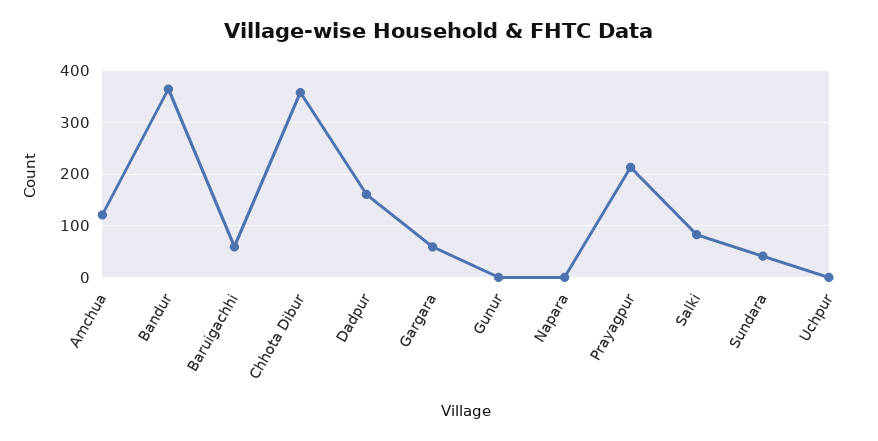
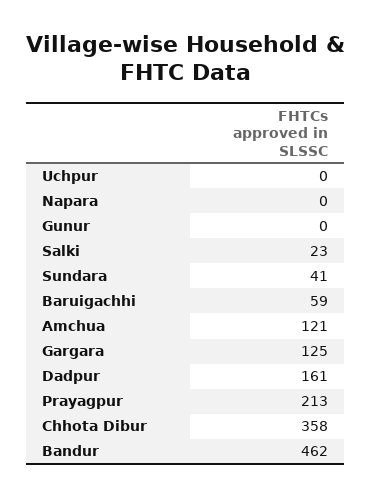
Bandur: 360 -> 462
Gargara: 60 -> 125
Salki: 80 -> 23

